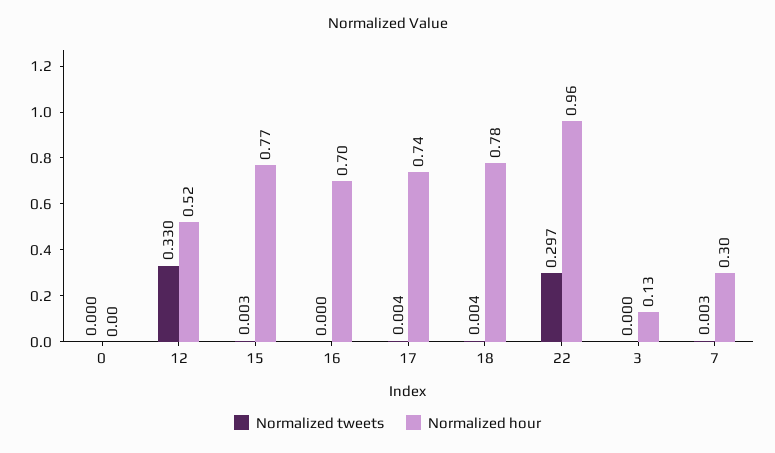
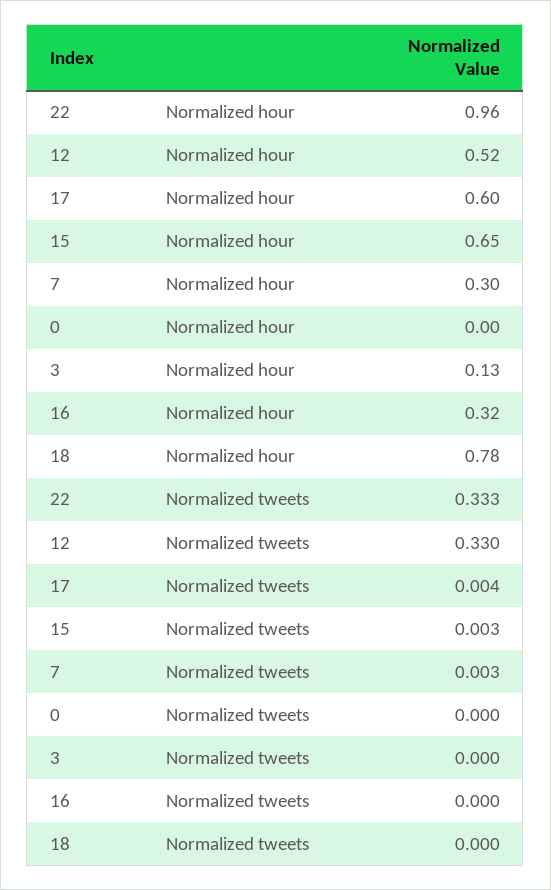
Normalized hour, 15: 0.77 -> 0.65
Normalized hour, 16: 0.7 -> 0.32
Normalized hour, 17: 0.74 -> 0.6
Normalized tweets, 18: 0.004 -> 0
Normalized tweets, 22: 0.297 -> 0.333

